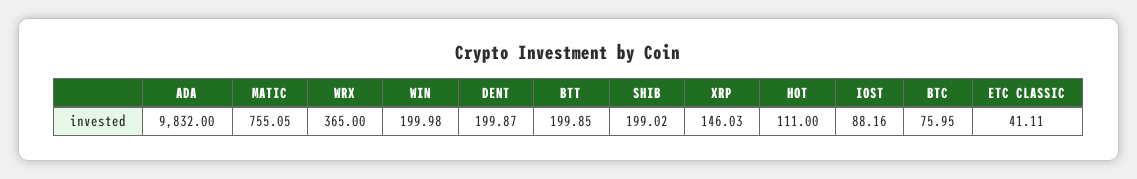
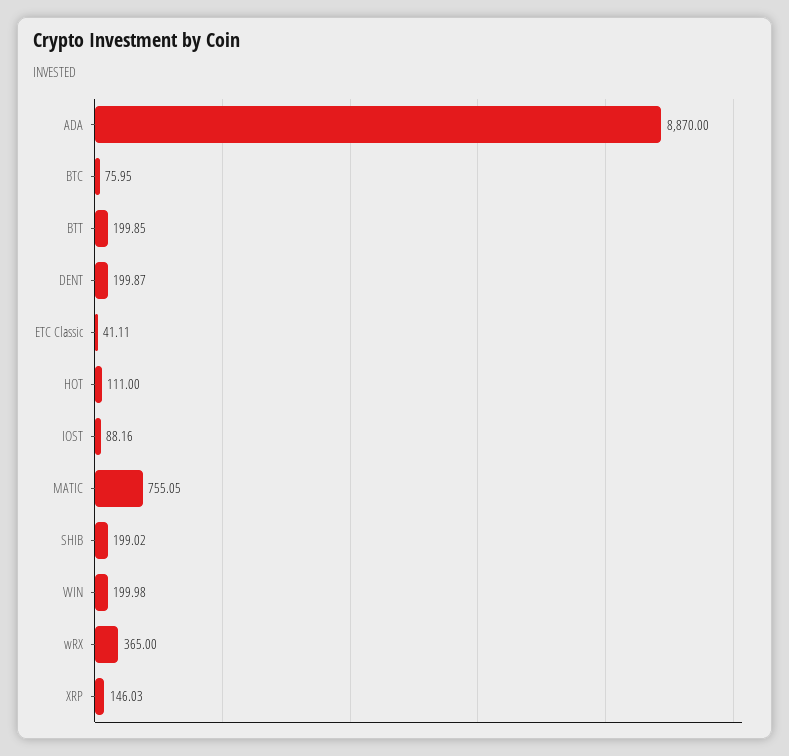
ADA: 9832 -> 8870

